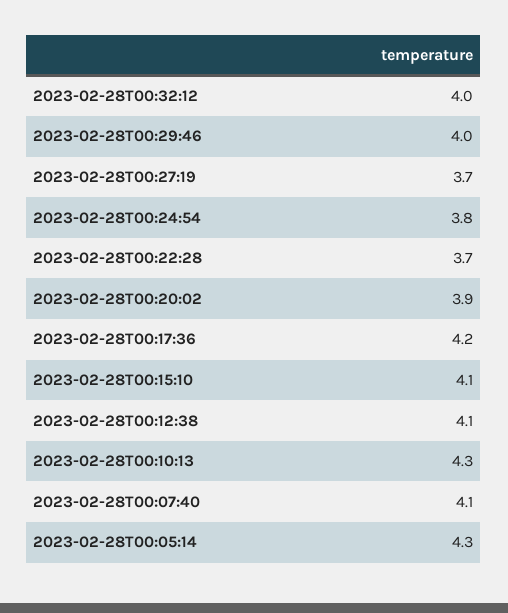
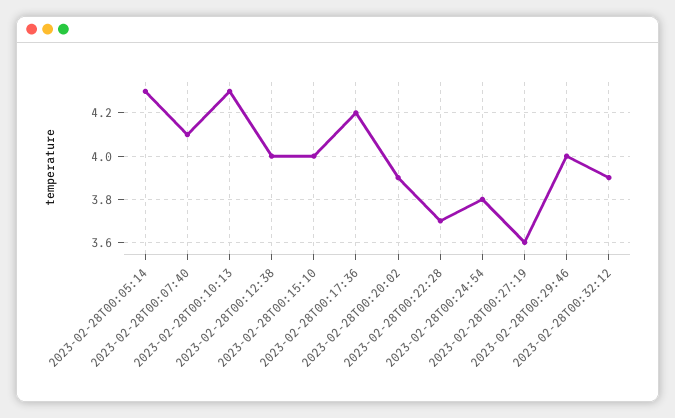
2023-02-28T00:32:12: 4 -> 3.9
2023-02-28T00:27:19: 3.7 -> 3.6
2023-02-28T00:15:10: 4.1 -> 4
2023-02-28T00:12:38: 4.1 -> 4

